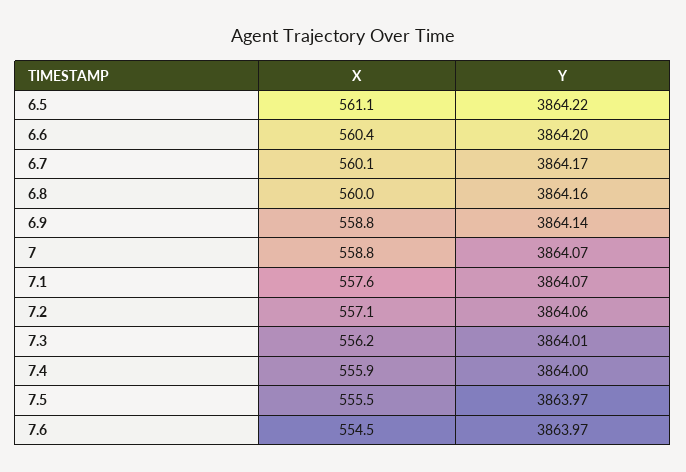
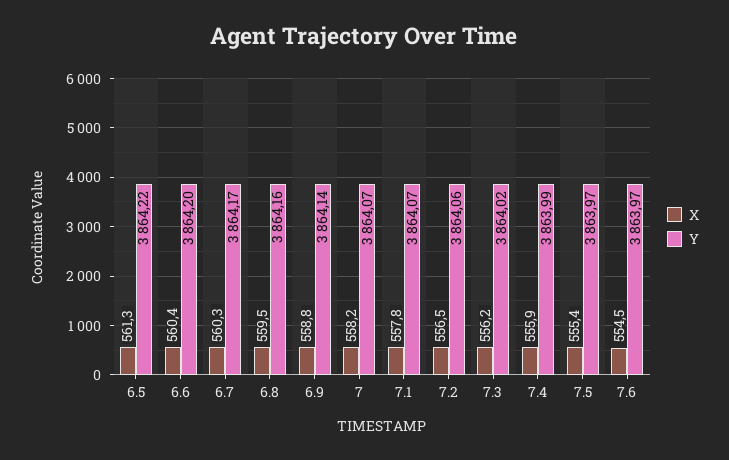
X, 6.5: 561.1 -> 561.3
X, 6.7: 560.1 -> 560.3
X, 6.8: 560 -> 559.5
X, 7: 558.8 -> 558.2
X, 7.1: 557.6 -> 557.8
X, 7.2: 557.1 -> 556.5
Y, 7.3: 3864.01 -> 3864.02
Y, 7.4: 3864 -> 3863.99
X, 7.5: 555.5 -> 555.4

